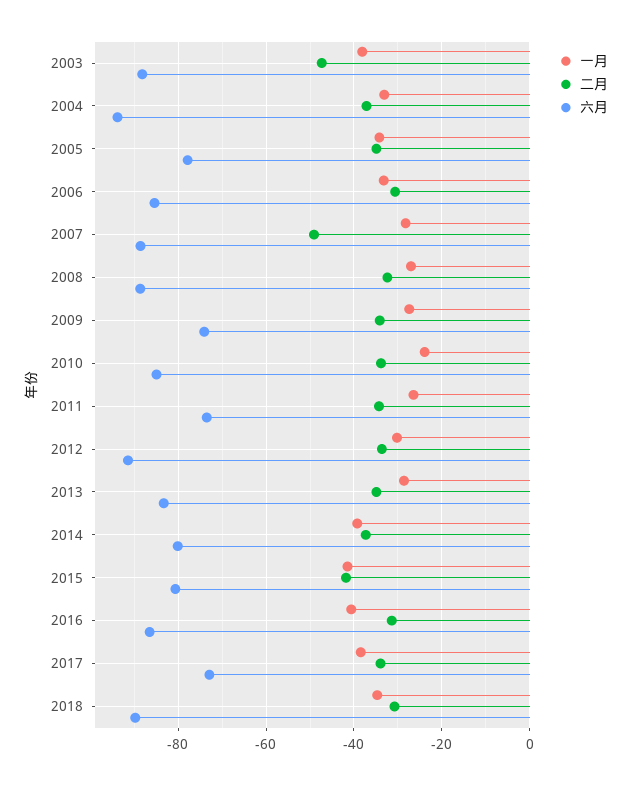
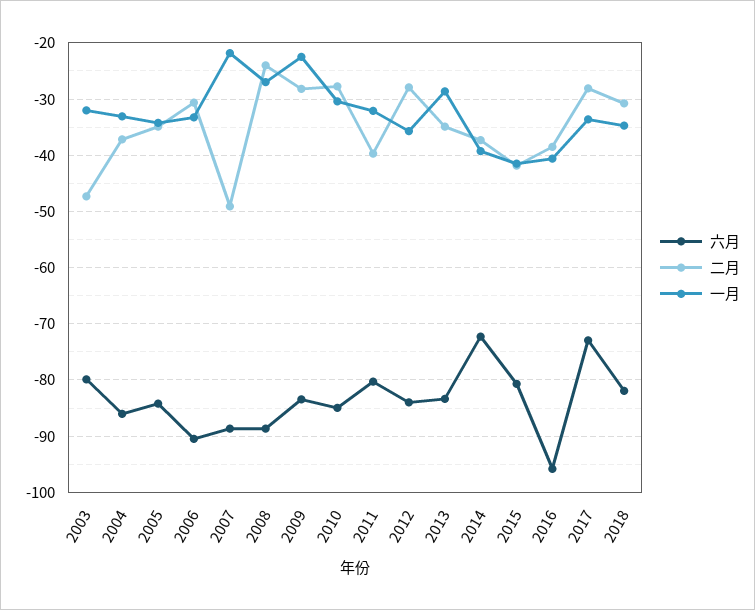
一月, 2003: -38 -> -32
六月, 2003: -88 -> -80
六月, 2004: -94 -> -86
六月, 2005: -78 -> -84
六月, 2006: -86 -> -90
一月, 2007: -28 -> -22
二月, 2008: -32 -> -24
一月, 2009: -28 -> -22
二月, 2009: -34 -> -28
六月, 2009: -74 -> -84
一月, 2010: -24 -> -30
二月, 2010: -34 -> -28
一月, 2011: -26 -> -32
二月, 2011: -34 -> -40
六月, 2011: -74 -> -80
一月, 2012: -30 -> -36
二月, 2012: -34 -> -28
六月, 2012: -92 -> -84
六月, 2014: -80 -> -72
二月, 2016: -32 -> -38
六月, 2016: -86 -> -96
一月, 2017: -38 -> -34
二月, 2017: -34 -> -28
六月, 2018: -90 -> -82

